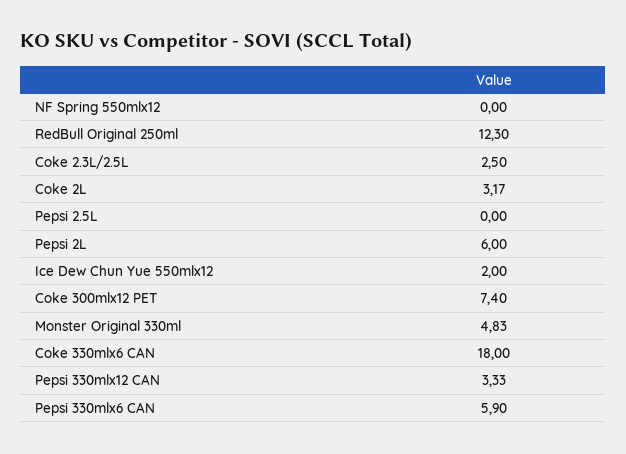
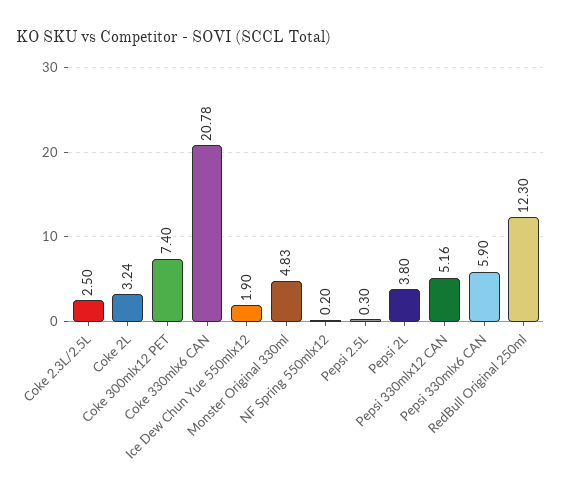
NF Spring 550mlx12: 0 -> 0.2
Coke 2L: 3.17 -> 3.24
Pepsi 2.5L: 0 -> 0.3
Pepsi 2L: 6 -> 3.8
Ice Dew Chun Yue 550mlx12: 2 -> 1.9
Coke 330mlx6 CAN: 18 -> 20.78
Pepsi 330mlx12 CAN: 3.33 -> 5.16

